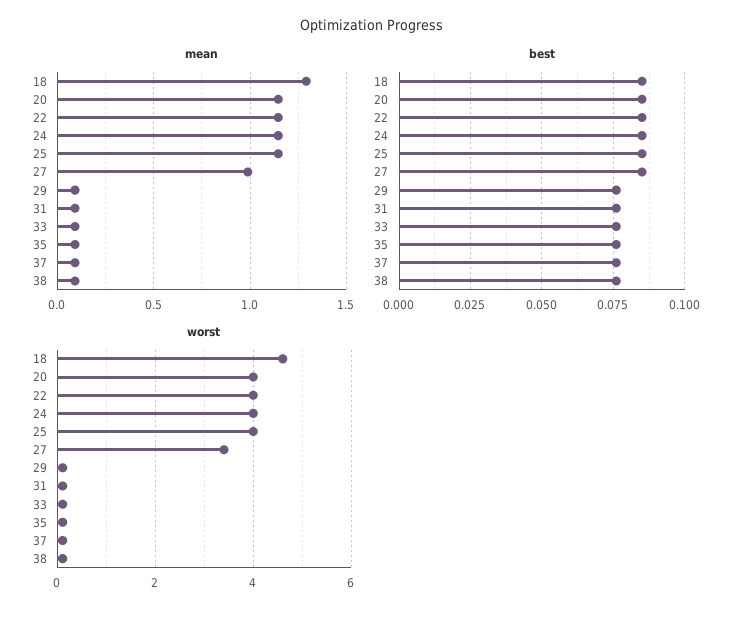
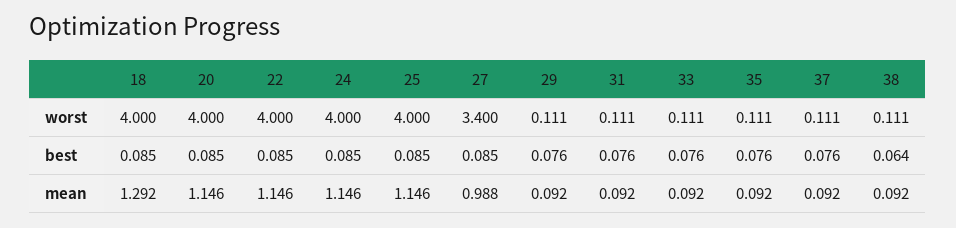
best, 38: 0.075 -> 0.064
worst, 18: 4.6 -> 4

